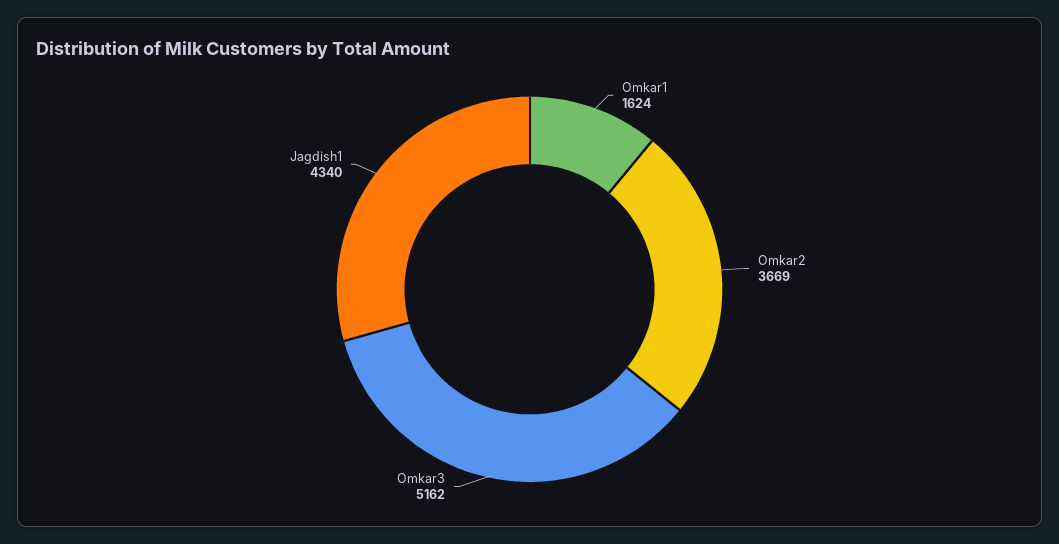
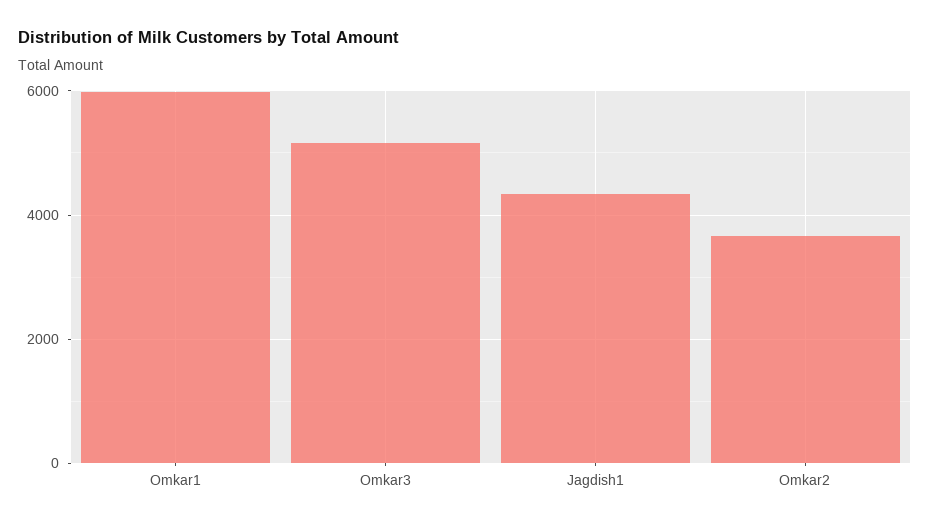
Omkar1: 1624 -> 6000

